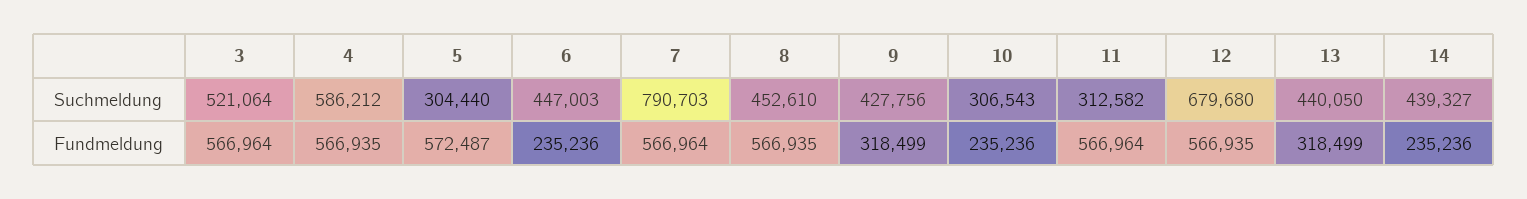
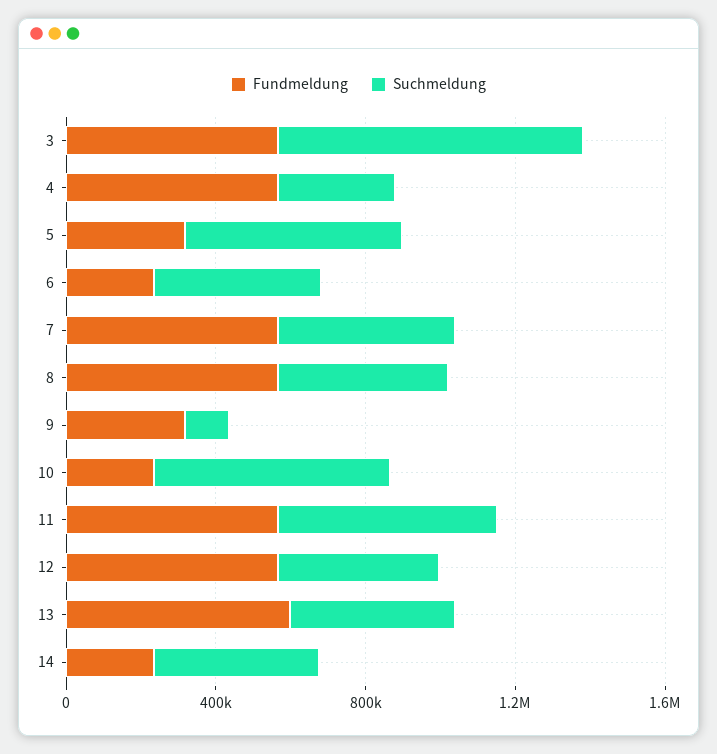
Suchmeldung, 3: 521064 -> 800000
Suchmeldung, 4: 586212 -> 300000
Suchmeldung, 5: 304440 -> 600000
Suchmeldung, 7: 790703 -> 500000
Suchmeldung, 9: 427756 -> 100000
Suchmeldung, 10: 306543 -> 600000
Suchmeldung, 11: 312582 -> 600000
Suchmeldung, 12: 679680 -> 400000
Fundmeldung, 5: 572487 -> 300000
Fundmeldung, 13: 318499 -> 600000

